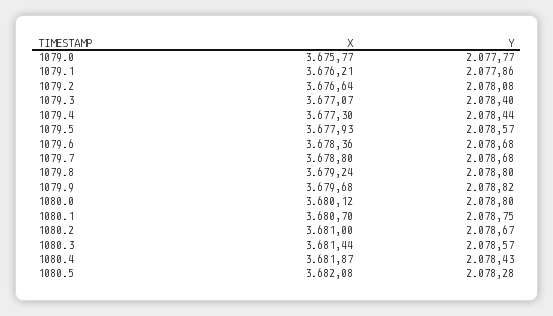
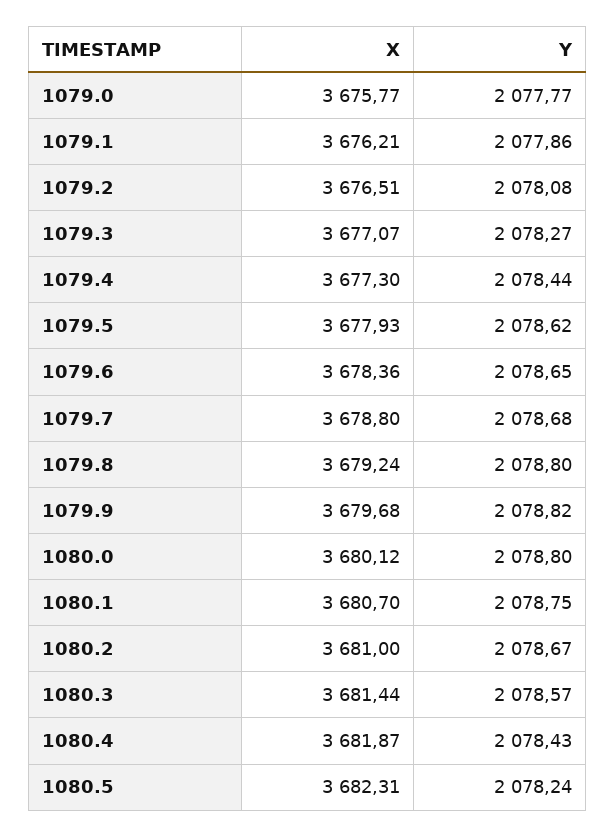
X, 1079.2: 3676.64 -> 3676.51
Y, 1079.3: 2078.4 -> 2078.27
Y, 1079.5: 2078.57 -> 2078.62
Y, 1079.6: 2078.68 -> 2078.65
X, 1080.5: 3682.08 -> 3682.31
Y, 1080.5: 2078.28 -> 2078.24

